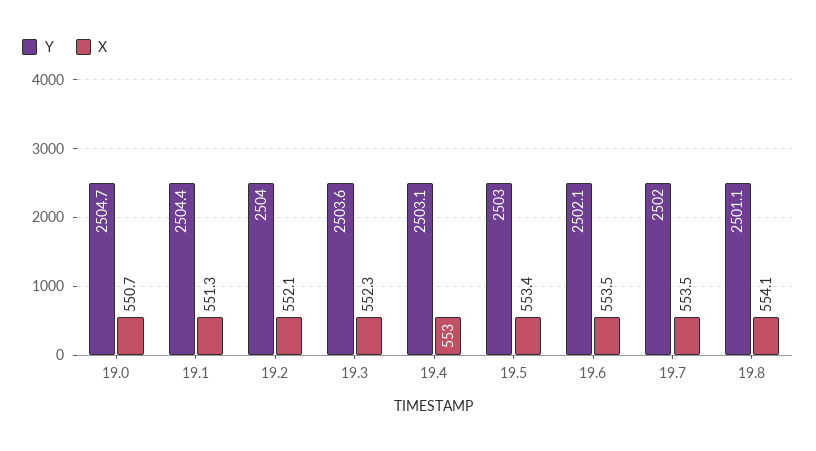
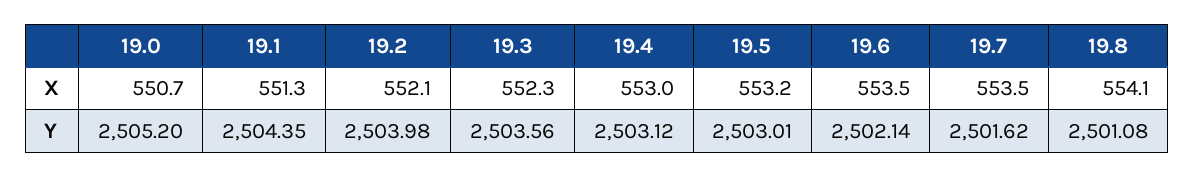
Y, 19.0: 2504.7 -> 2505.2
X, 19.5: 553.4 -> 553.2
Y, 19.7: 2502 -> 2501.62

